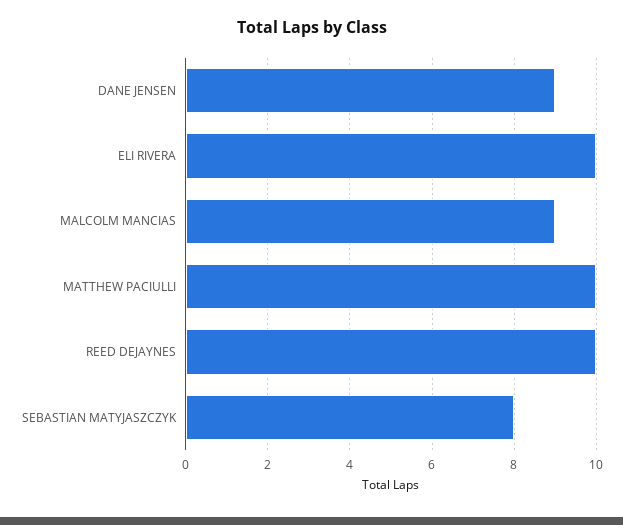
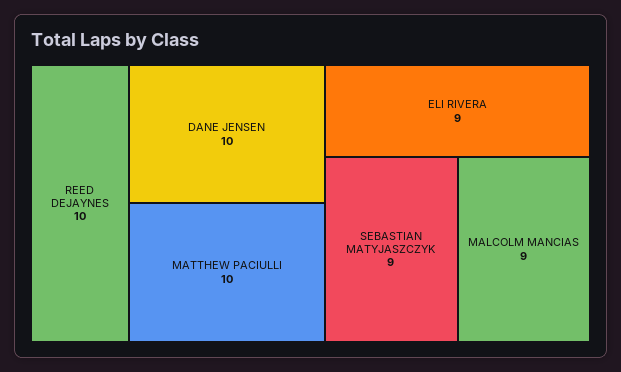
DANE JENSEN: 9 -> 10
ELI RIVERA: 10 -> 9
SEBASTIAN MATYJASZCZYK: 8 -> 9

